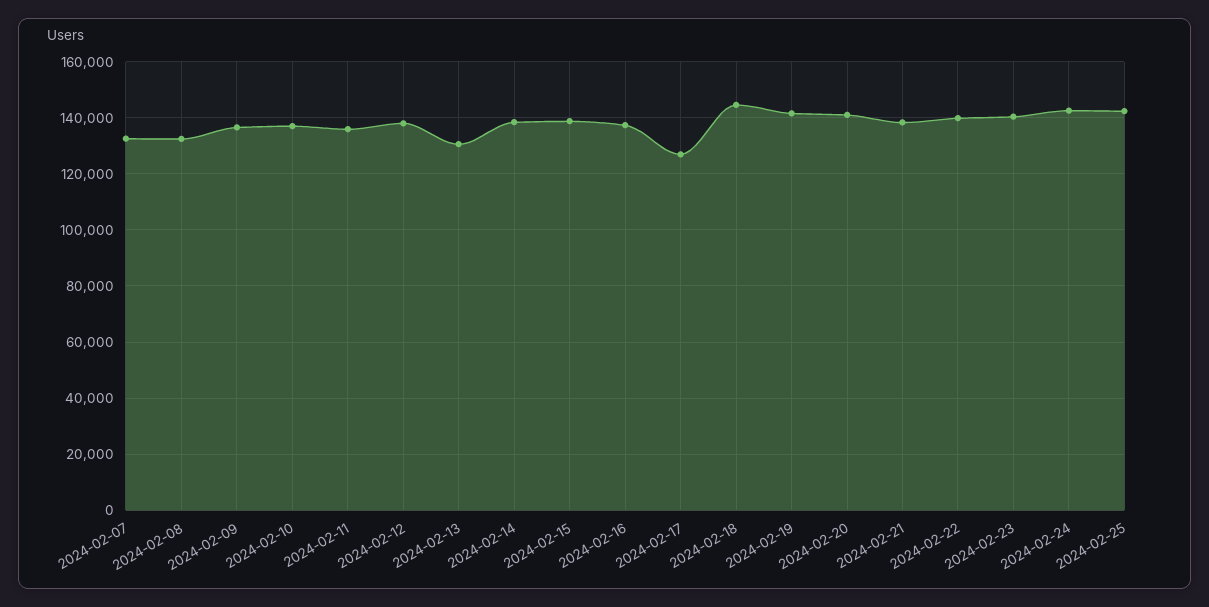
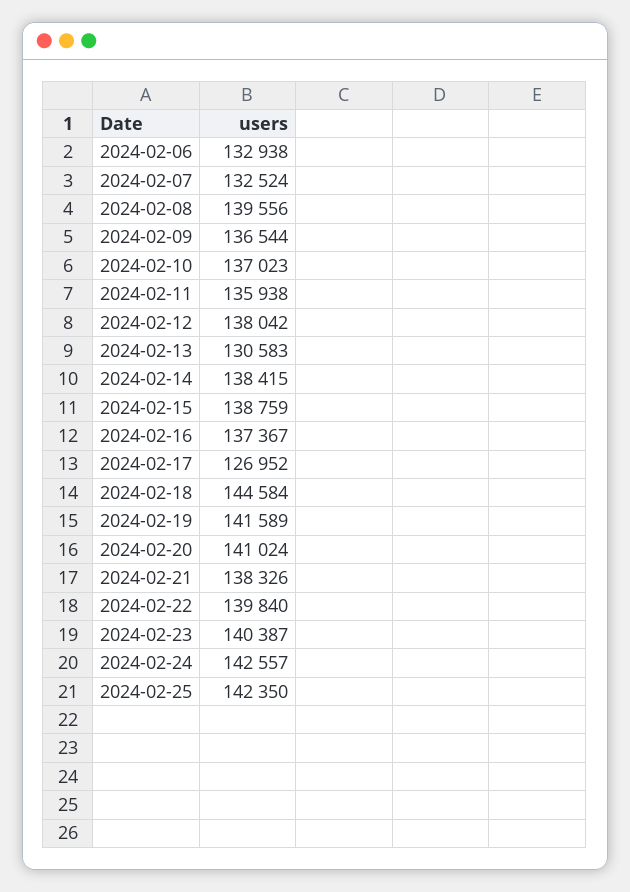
2024-02-08: 132500 -> 139556
2024-02-06: none -> 132938

